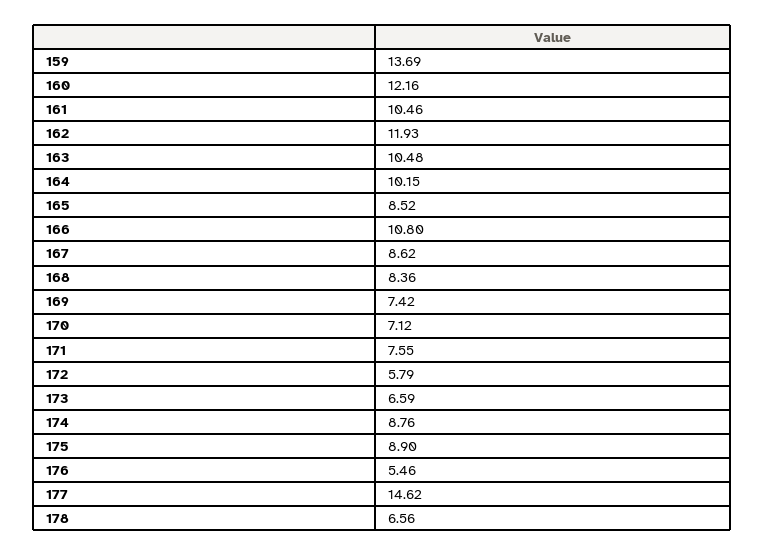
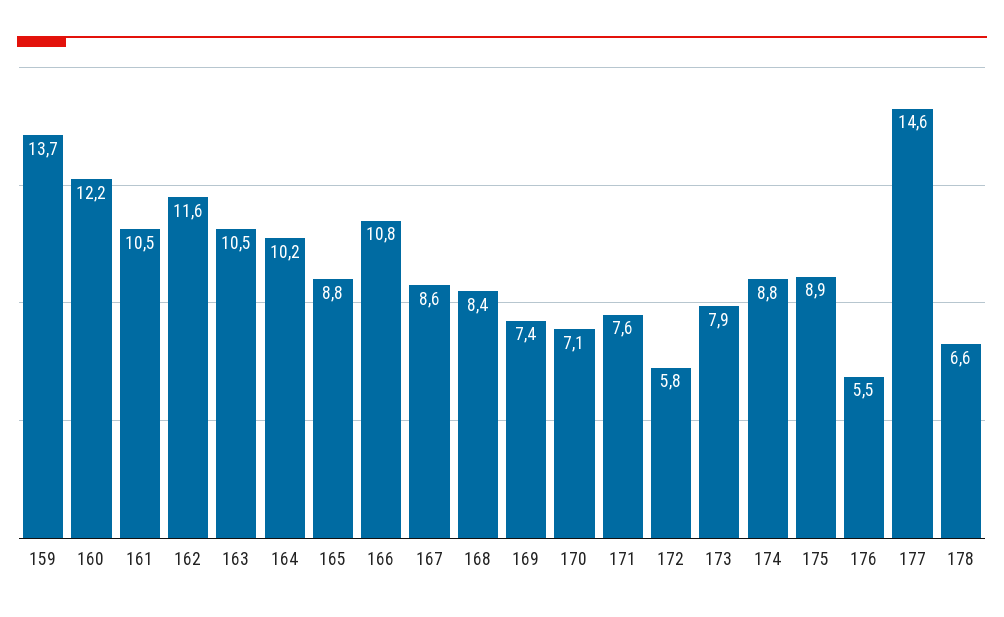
162: 11.93 -> 11.6
165: 8.52 -> 8.8
173: 6.59 -> 7.9

